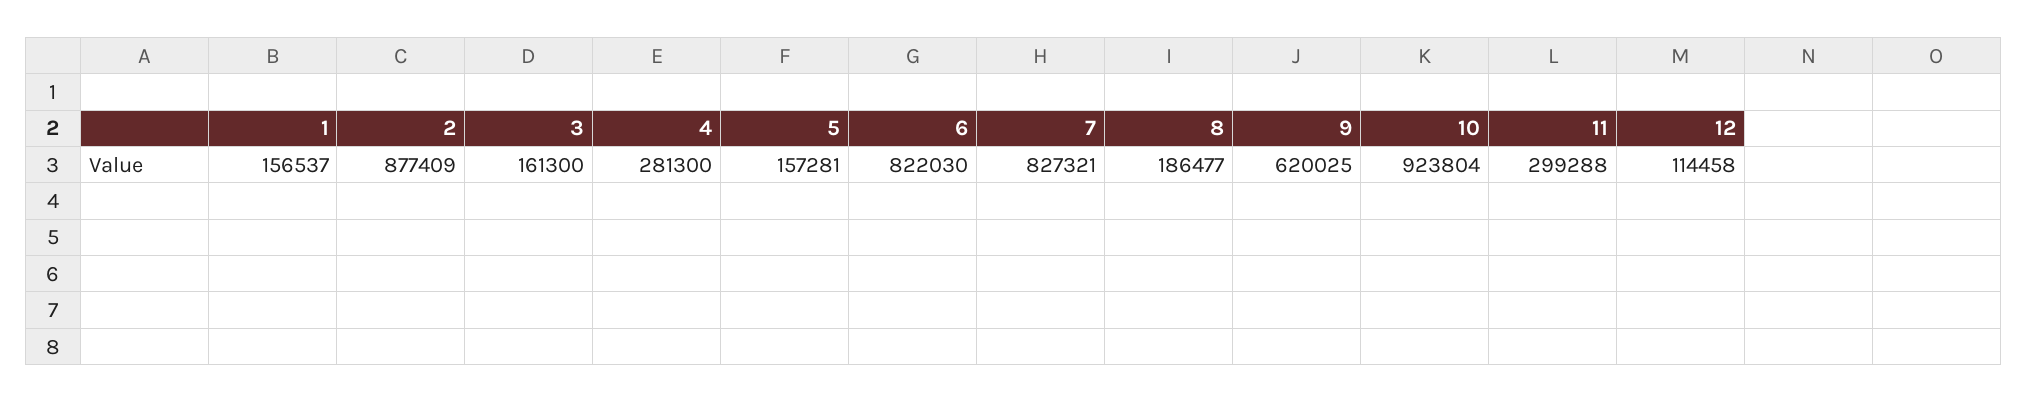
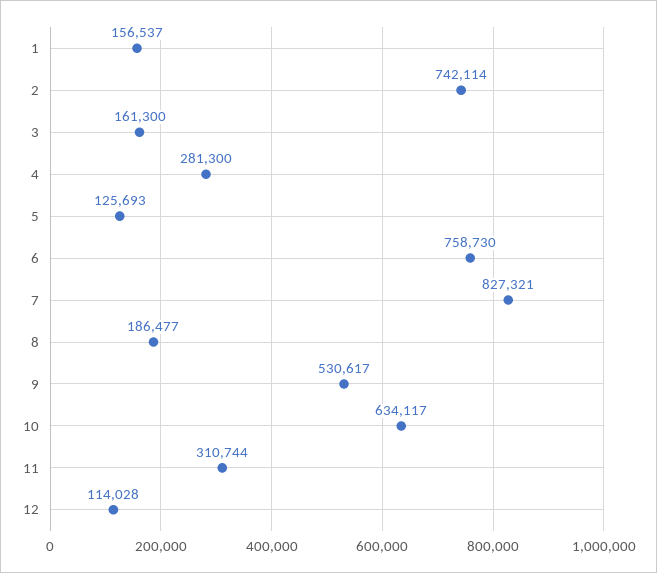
2: 877409 -> 742114
5: 157281 -> 125693
6: 822030 -> 758730
9: 620025 -> 530617
10: 923804 -> 634117
11: 299288 -> 310744
12: 114458 -> 114028

